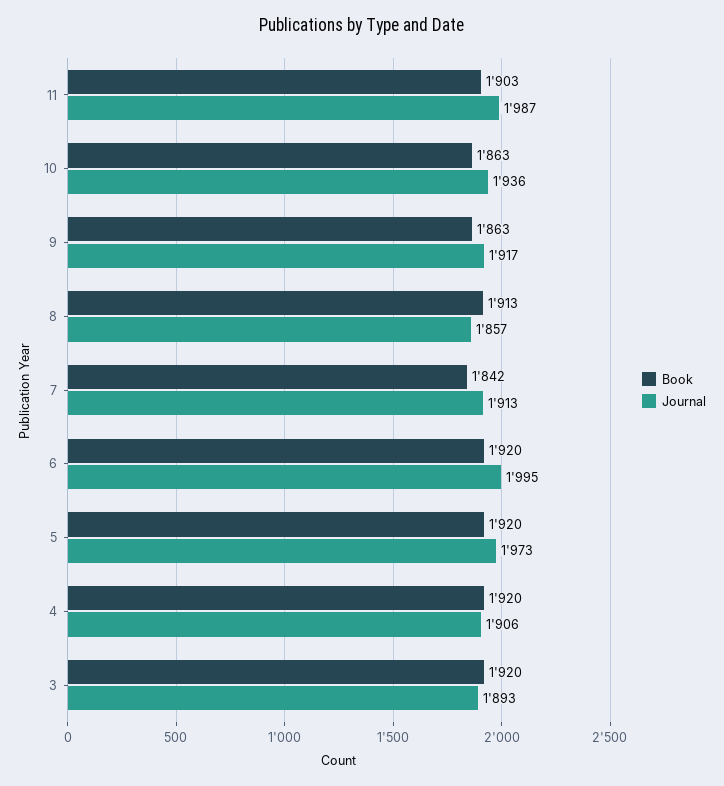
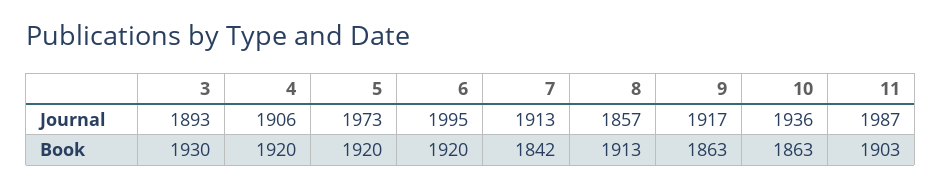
Book, 3: 1920 -> 1930

